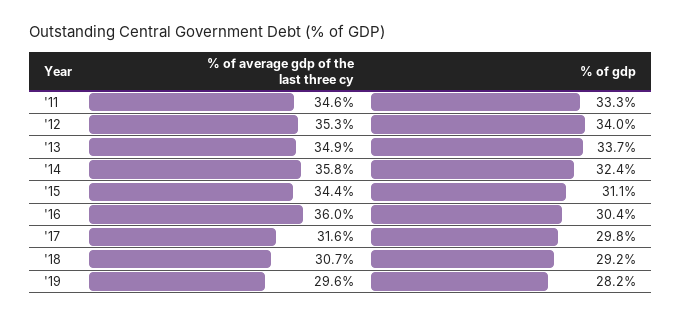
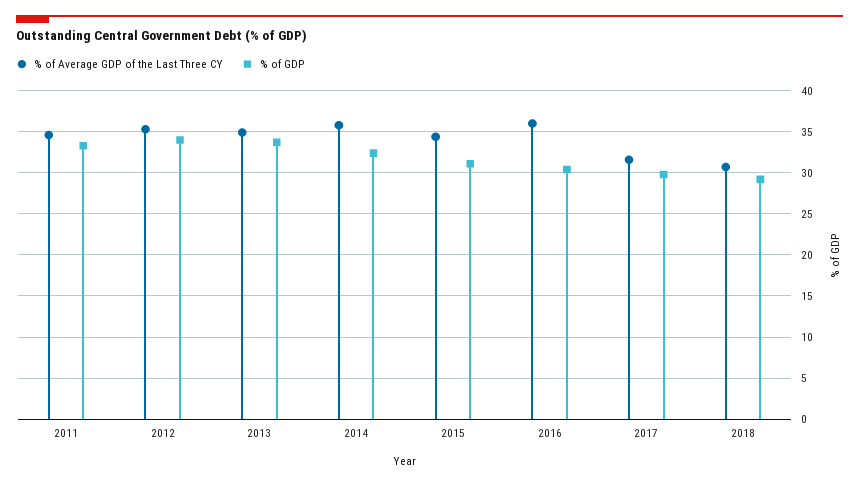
% of average gdp of the last three cy, '19: 29.6 -> none
% of gdp, '19: 28.2 -> none

